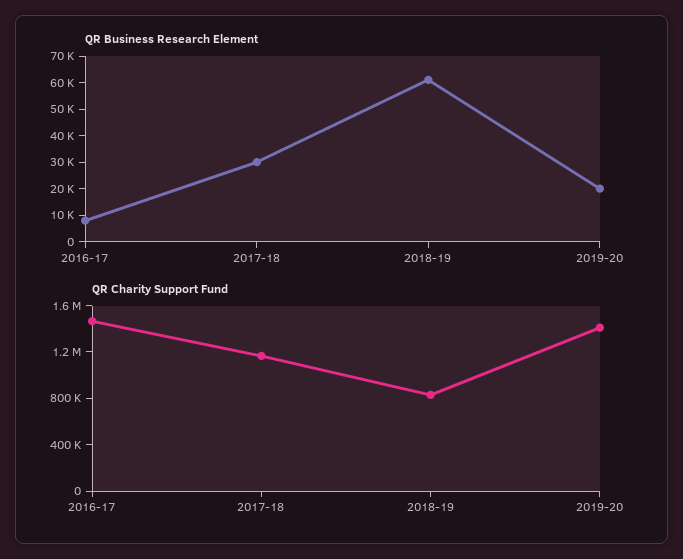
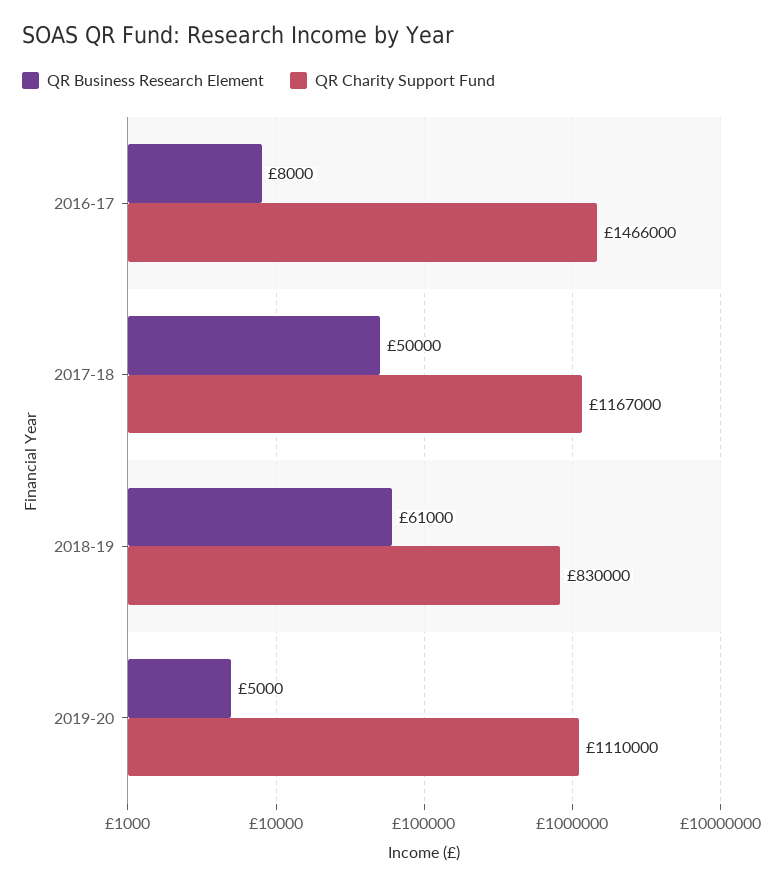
QR Business Research Element, 2017-18: 30000 -> 50000
QR Business Research Element, 2019-20: 20000 -> 5000
QR Charity Support Fund, 2019-20: 1400000 -> 1110000

